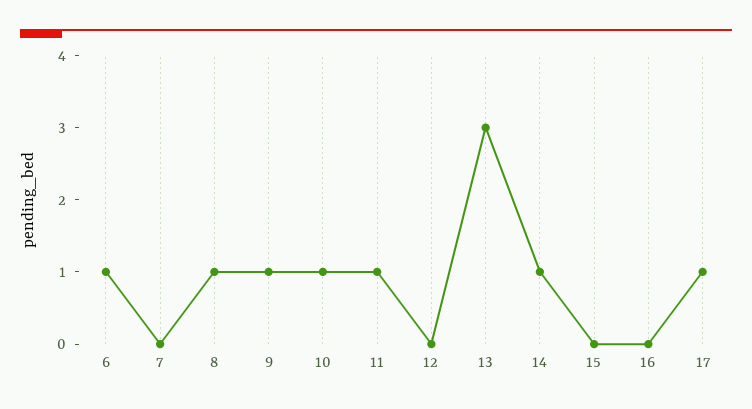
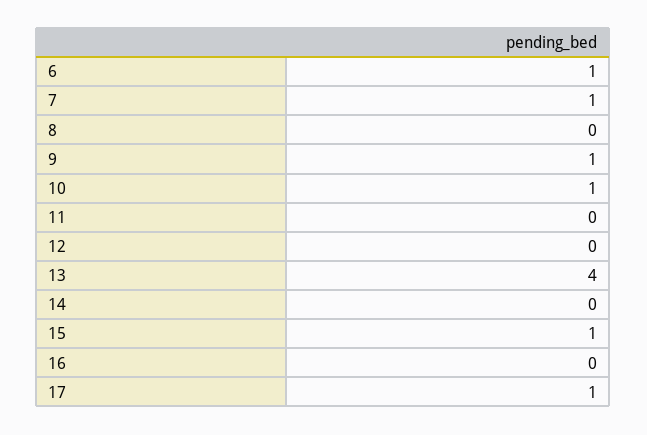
7: 0 -> 1
8: 1 -> 0
11: 1 -> 0
13: 3 -> 4
14: 1 -> 0
15: 0 -> 1

